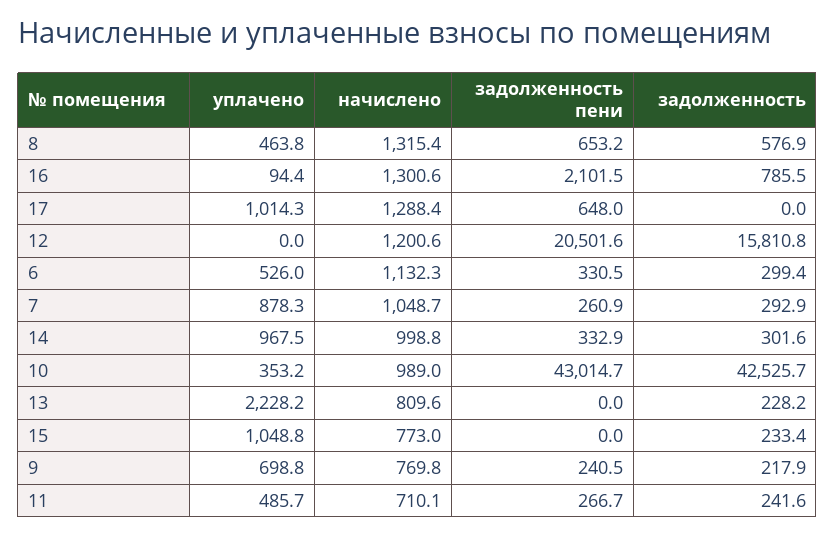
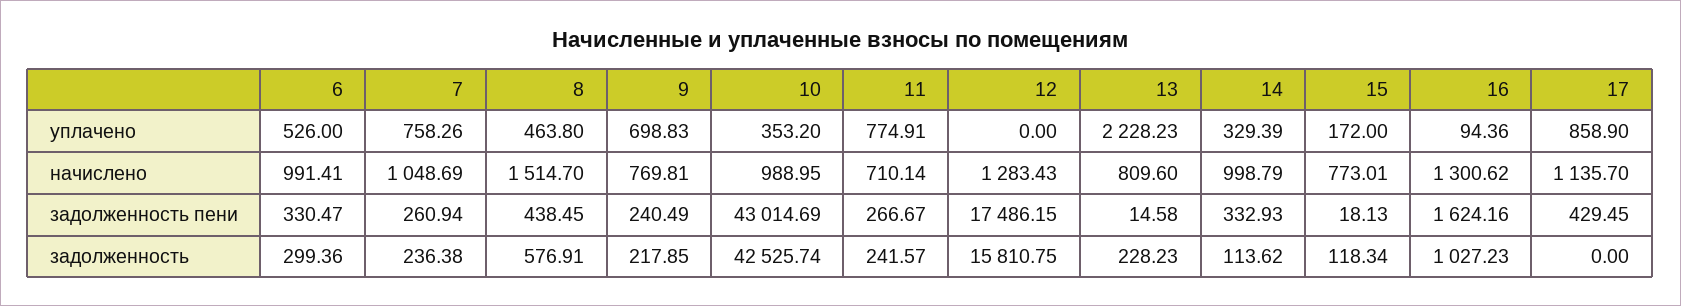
начислено, 8: 1315.4 -> 1514.7
задолженность пени, 8: 653.2 -> 438.45
задолженность пени, 16: 2101.5 -> 1624.16
задолженность, 16: 785.5 -> 1027.23
уплачено, 17: 1014.3 -> 858.9
начислено, 17: 1288.4 -> 1135.7
задолженность пени, 17: 648 -> 429.45
начислено, 12: 1200.6 -> 1283.43
задолженность пени, 12: 20501.6 -> 17486.15
начислено, 6: 1132.3 -> 991.41
уплачено, 7: 878.3 -> 758.26
задолженность, 7: 292.9 -> 236.38
уплачено, 14: 967.5 -> 329.39
задолженность, 14: 301.6 -> 113.62
задолженность пени, 13: 0 -> 14.58
уплачено, 15: 1048.8 -> 172
задолженность пени, 15: 0 -> 18.13
задолженность, 15: 233.4 -> 118.34
уплачено, 11: 485.7 -> 774.91

